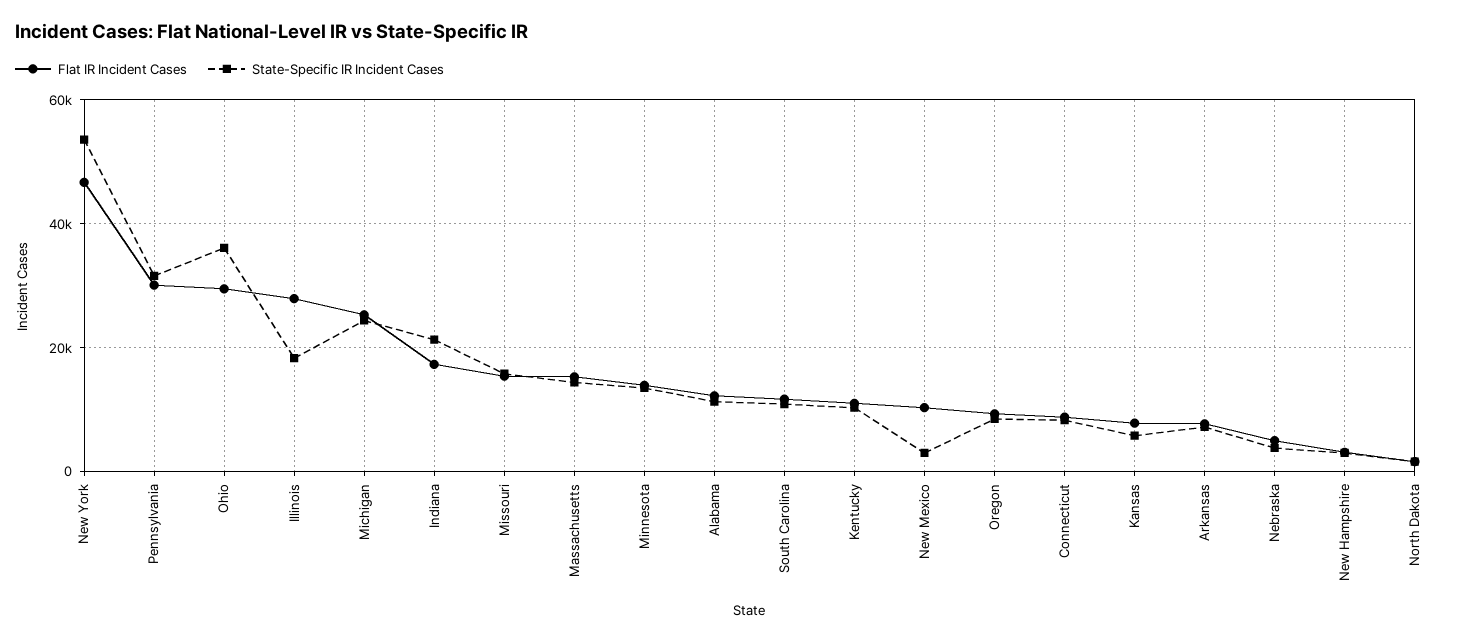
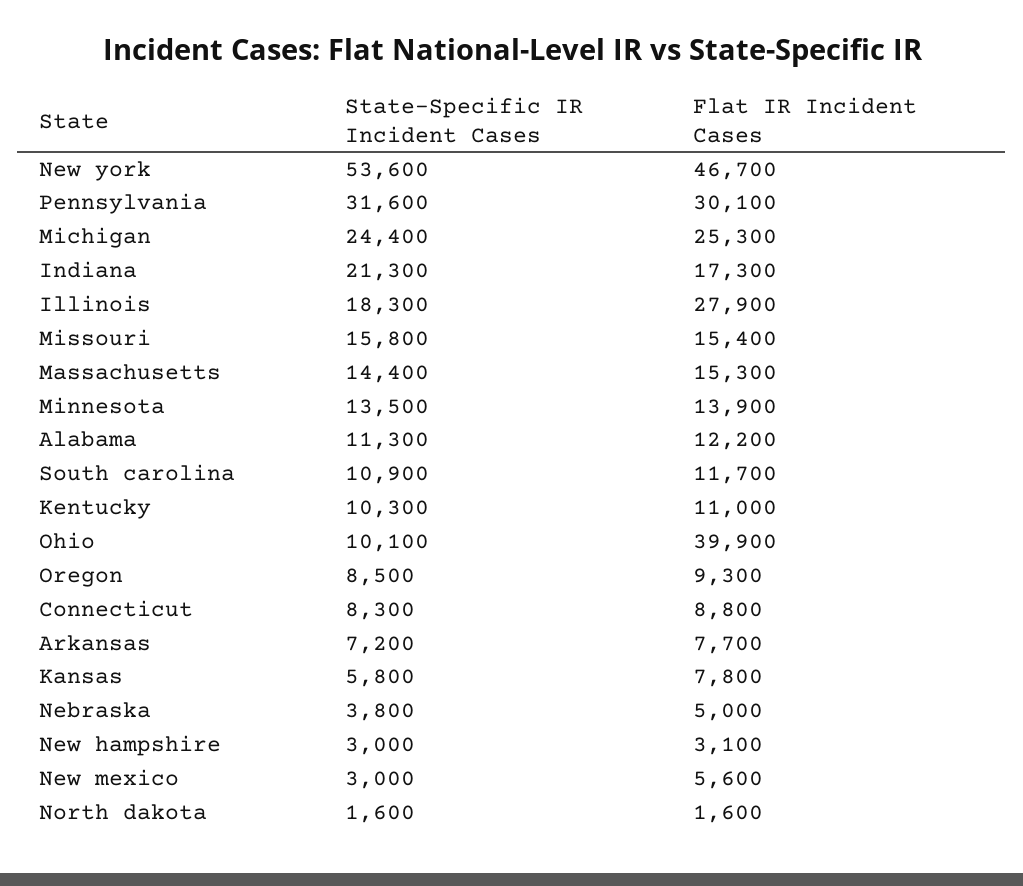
Flat IR Incident Cases, Ohio: 30000 -> 39900
State-Specific IR Incident Cases, Ohio: 36000 -> 10100
Flat IR Incident Cases, New Mexico: 10000 -> 5600

